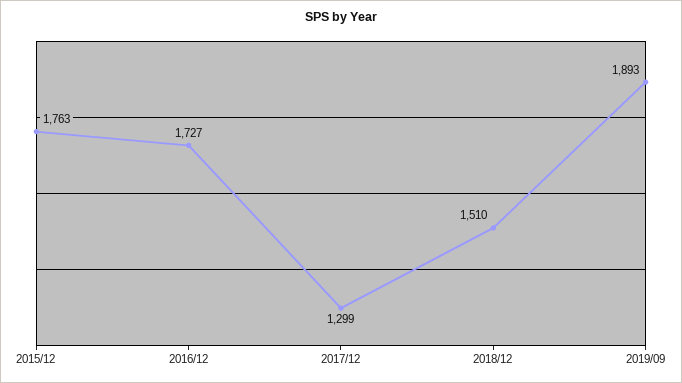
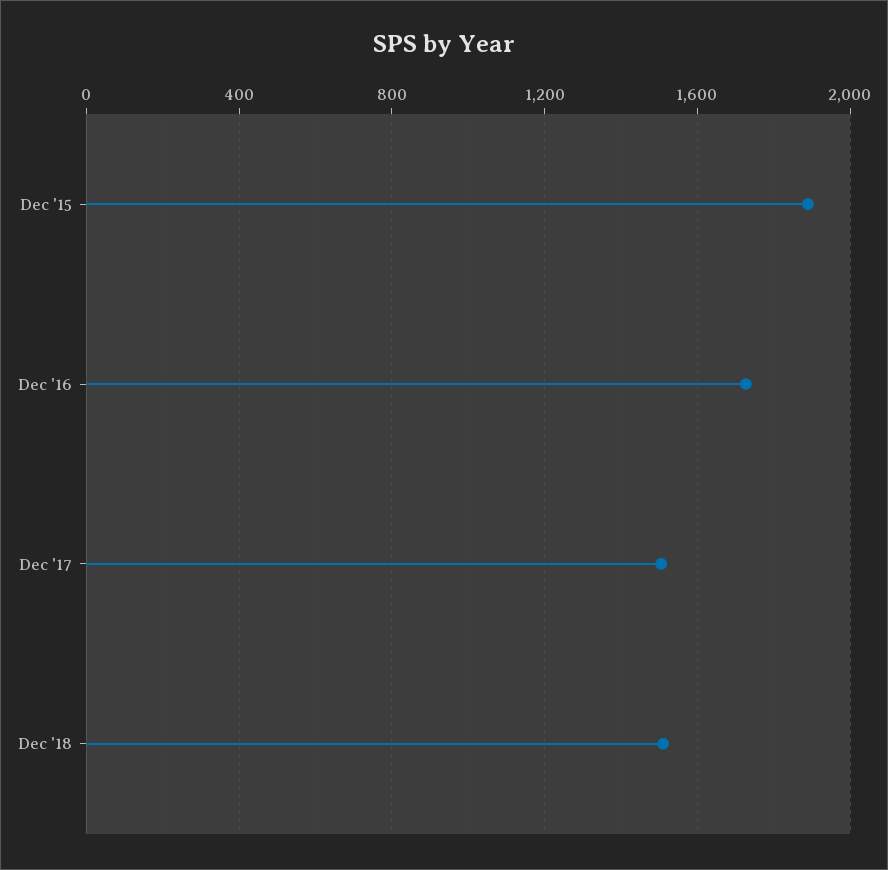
2015/12: 1763 -> 1900
2017/12: 1299 -> 1500
2019/09: 1893 -> none

